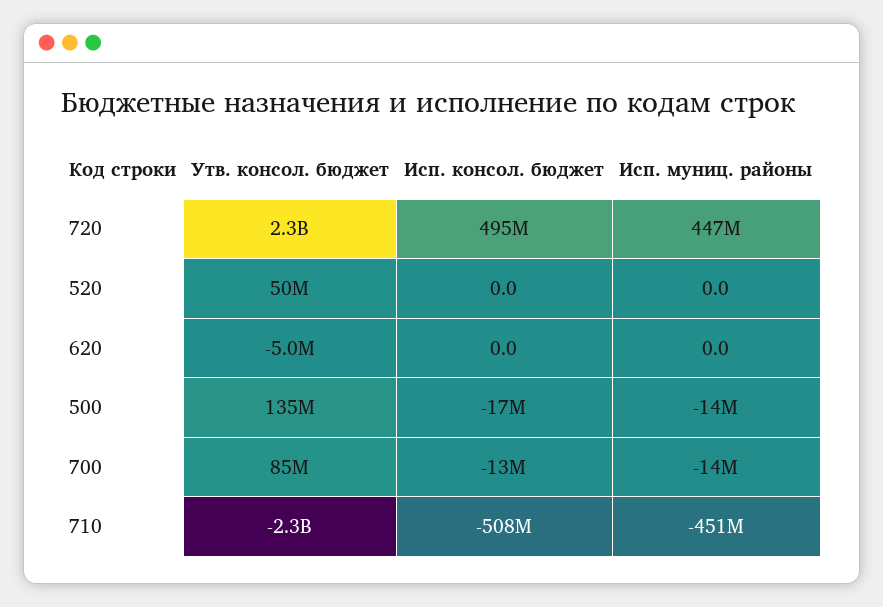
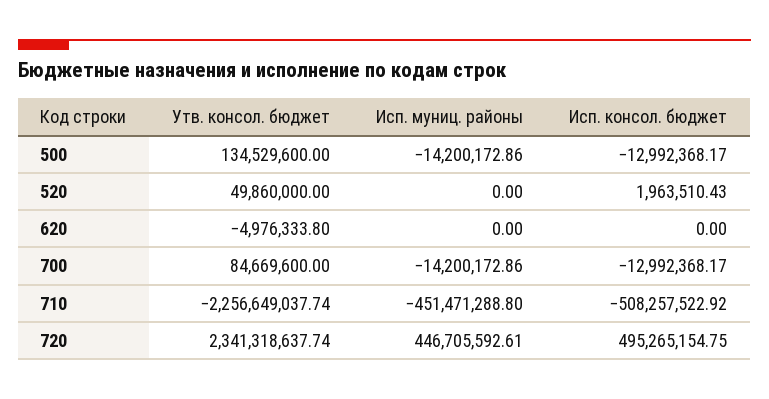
Исп. консол. бюджет, 520: 0 -> 1963510.43
Исп. консол. бюджет, 500: -17000000 -> -12992368.17

